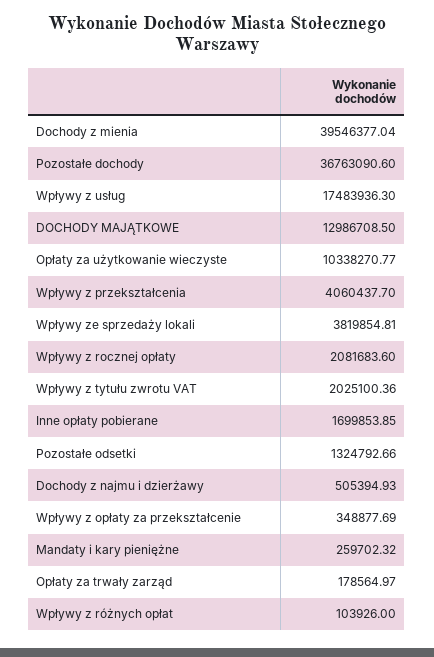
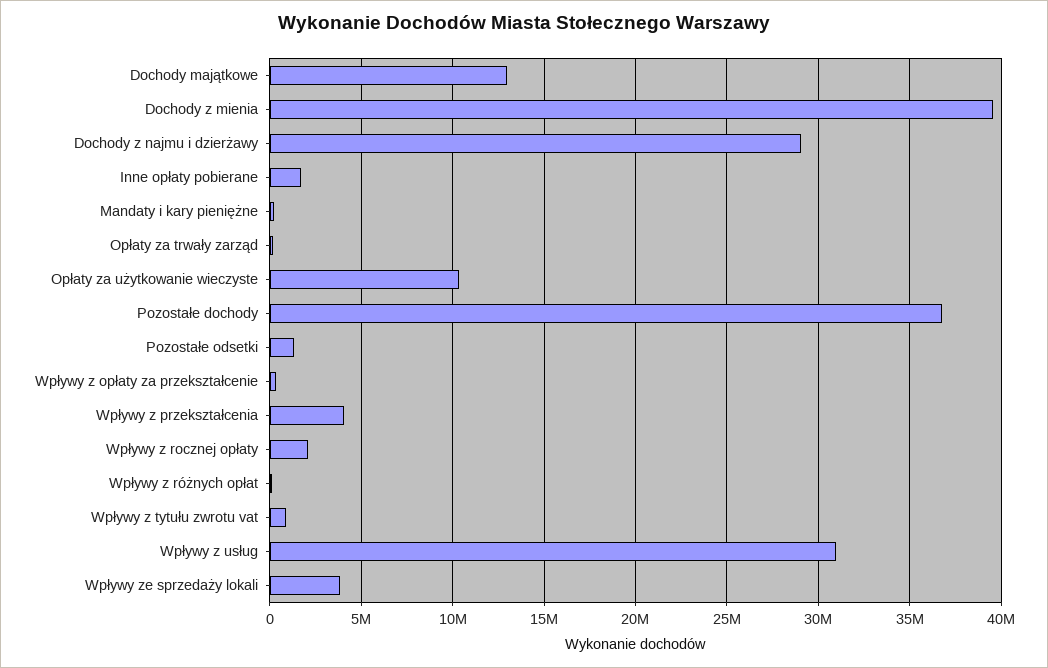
Wpływy z usług: 17483936.3 -> 31000000
Wpływy z tytułu zwrotu VAT: 2025100.36 -> 1000000
Dochody z najmu i dzierżawy: 505394.93 -> 29000000

